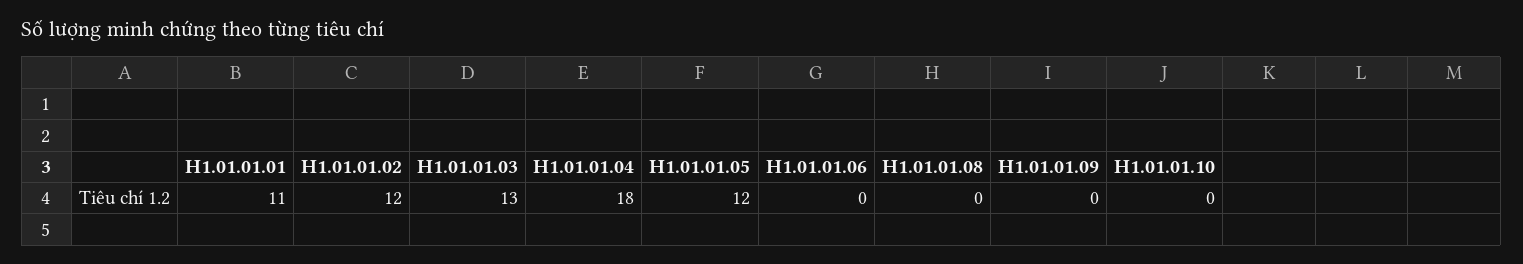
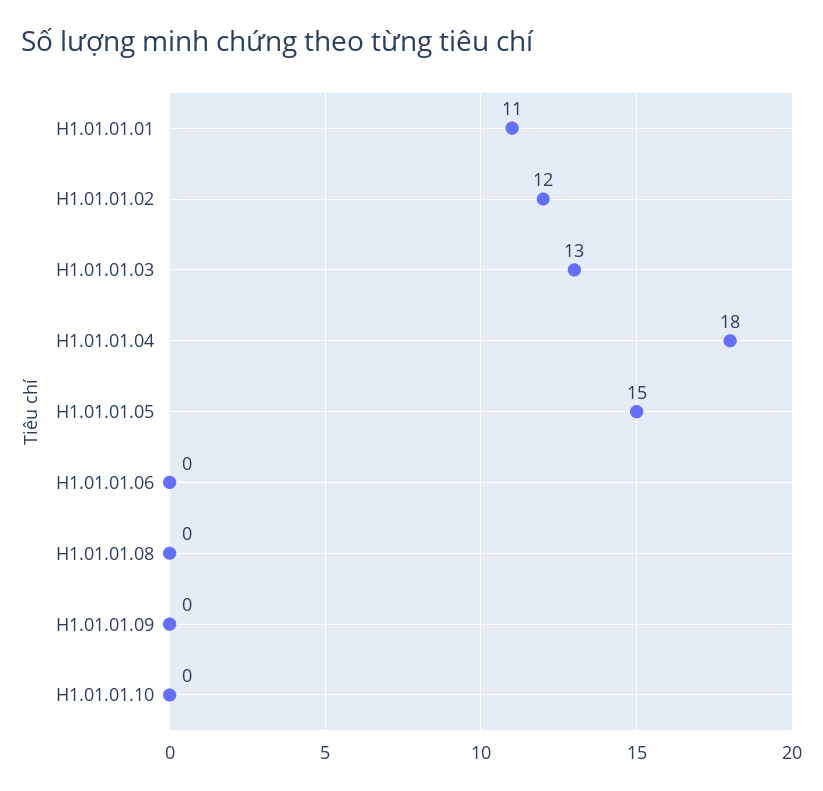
H1.01.01.05: 12 -> 15

